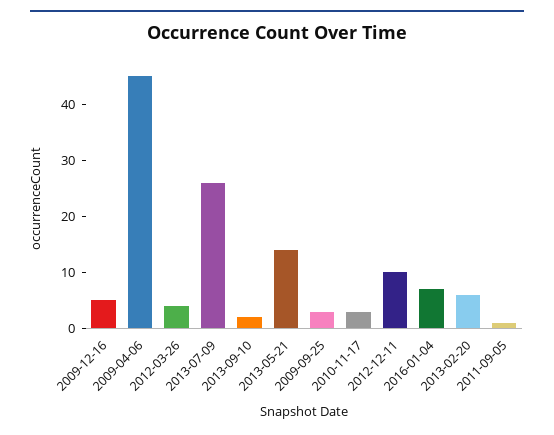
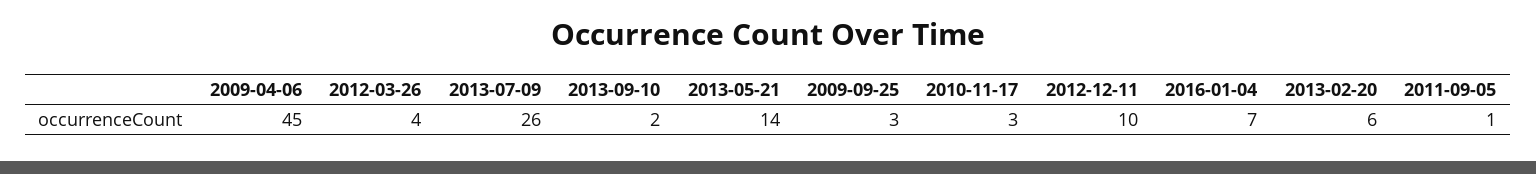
2009-12-16: 5 -> none

